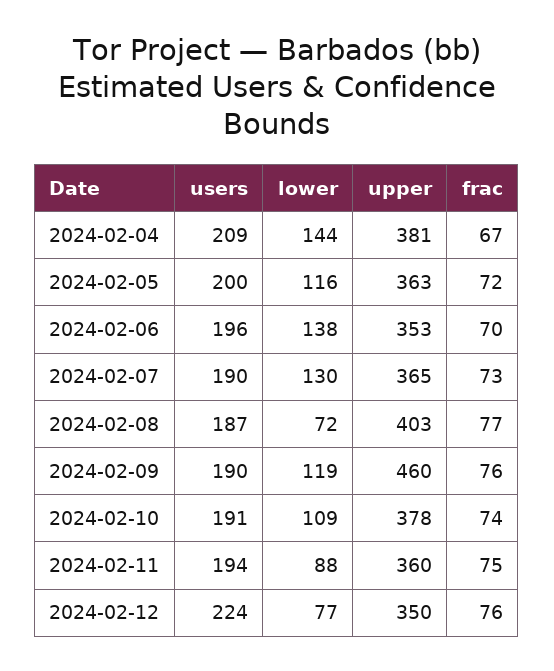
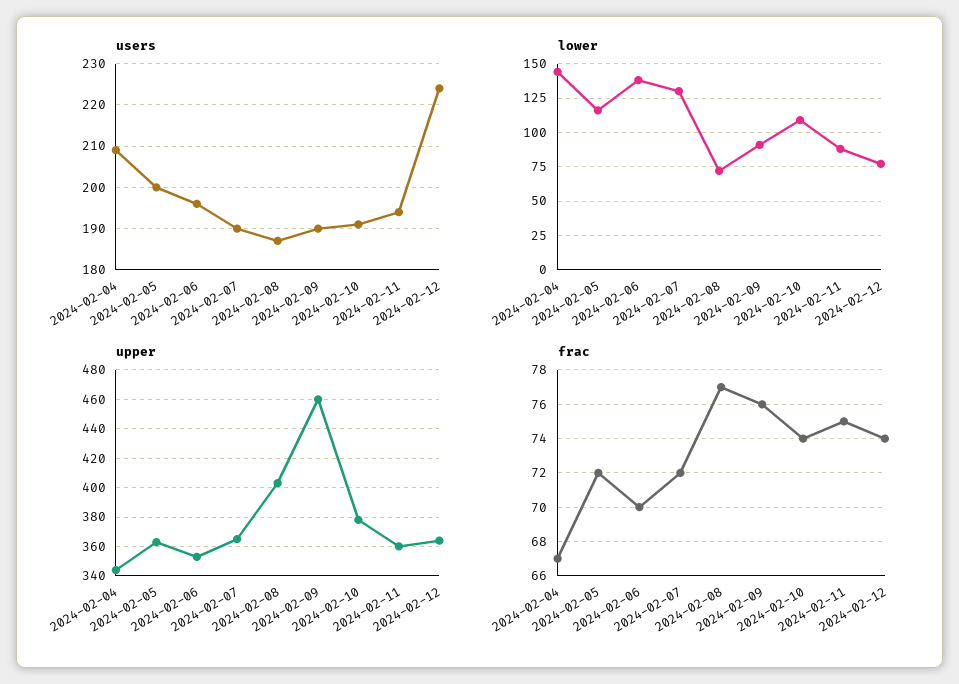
upper, 2024-02-04: 381 -> 345
frac, 2024-02-07: 73 -> 72
lower, 2024-02-09: 119 -> 90
upper, 2024-02-12: 350 -> 365
frac, 2024-02-12: 76 -> 74

